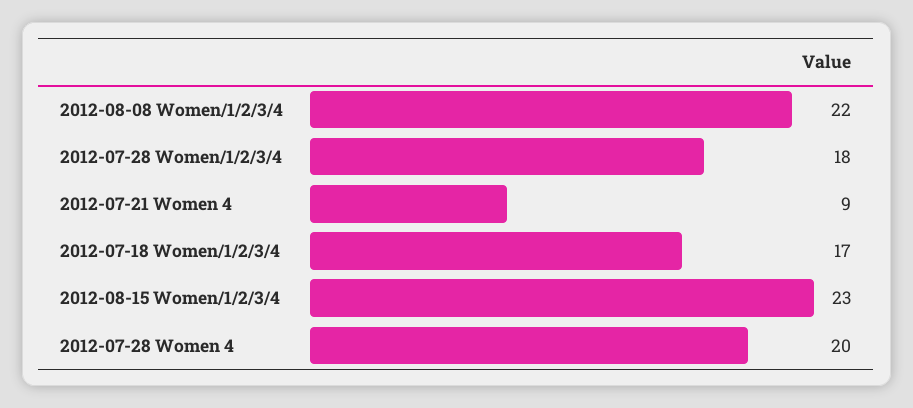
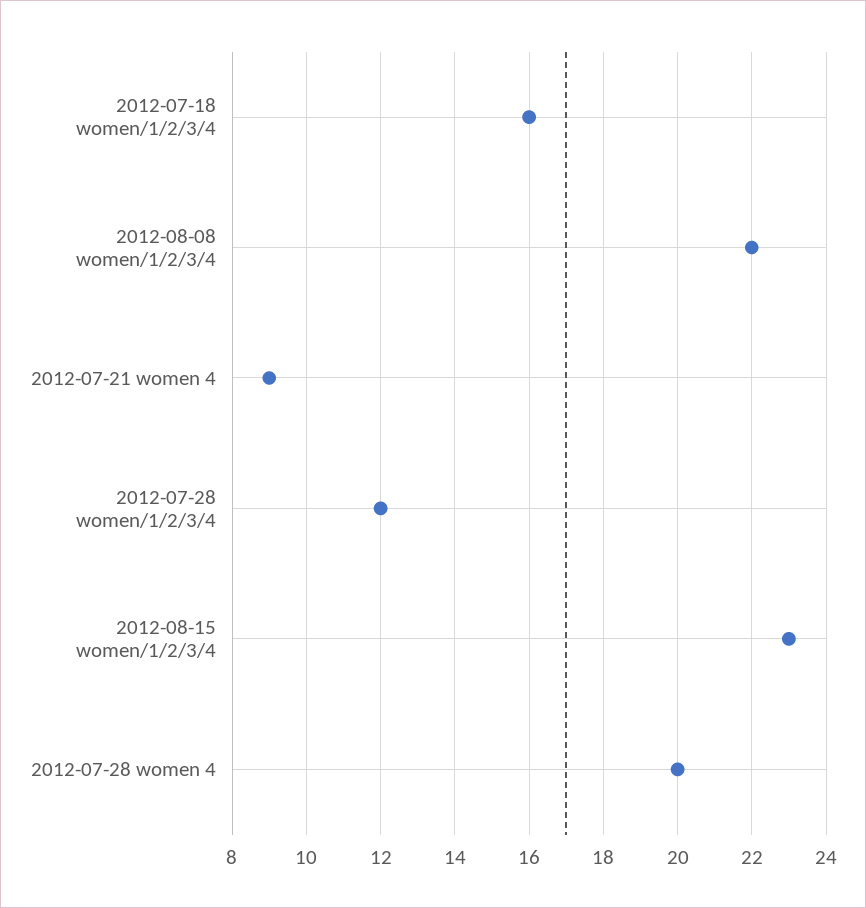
2012-07-28 Women/1/2/3/4: 18 -> 12
2012-07-18 Women/1/2/3/4: 17 -> 16

